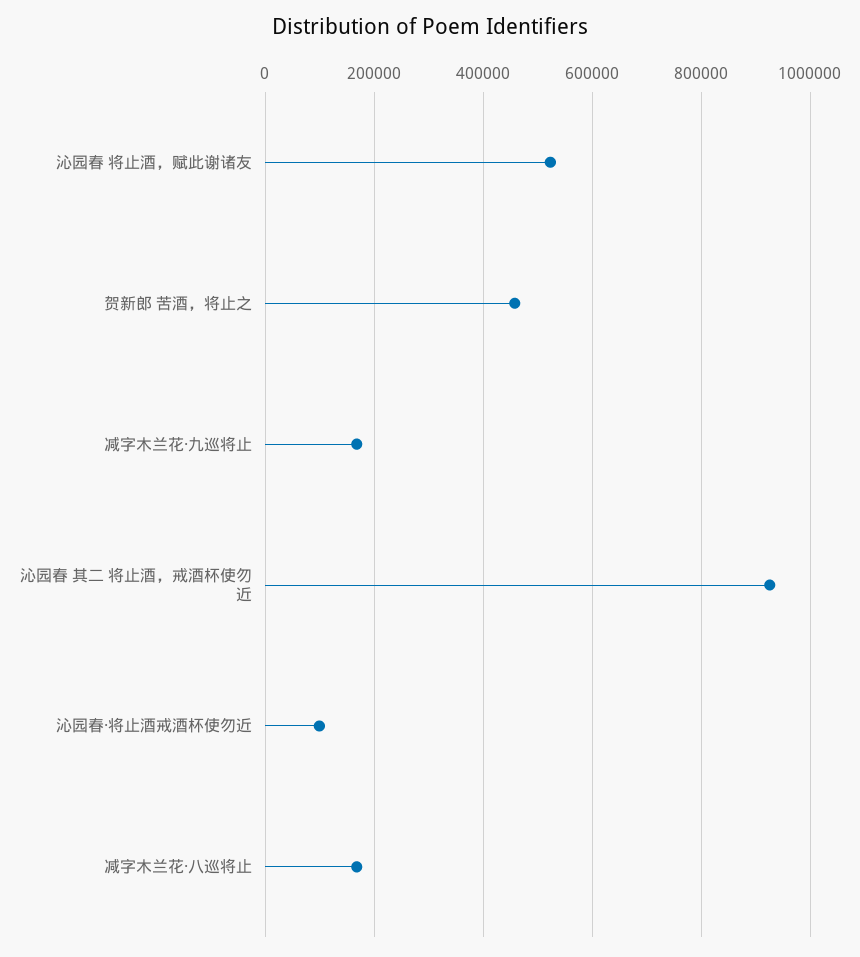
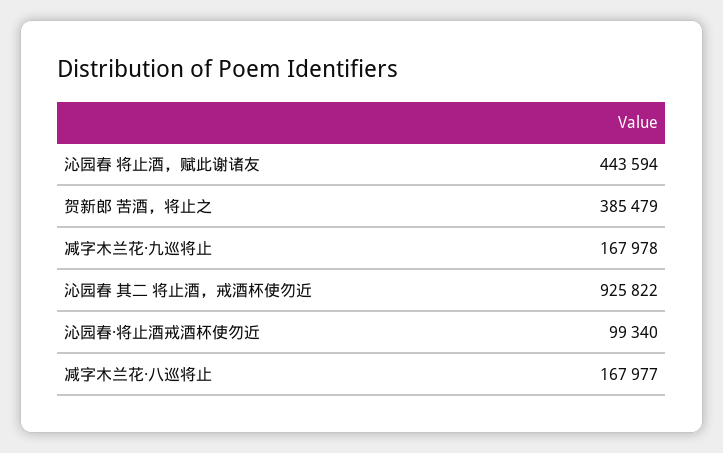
沁园春 将止酒，赋此谢诸友: 520000 -> 443594
贺新郎 苦酒，将止之: 460000 -> 385479

